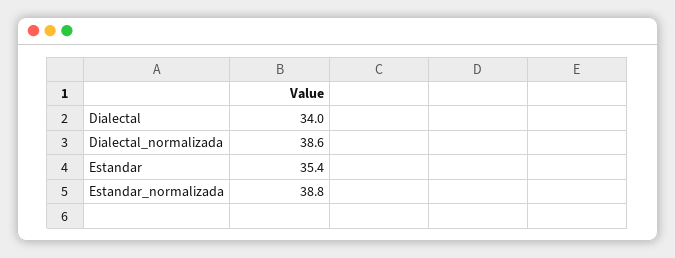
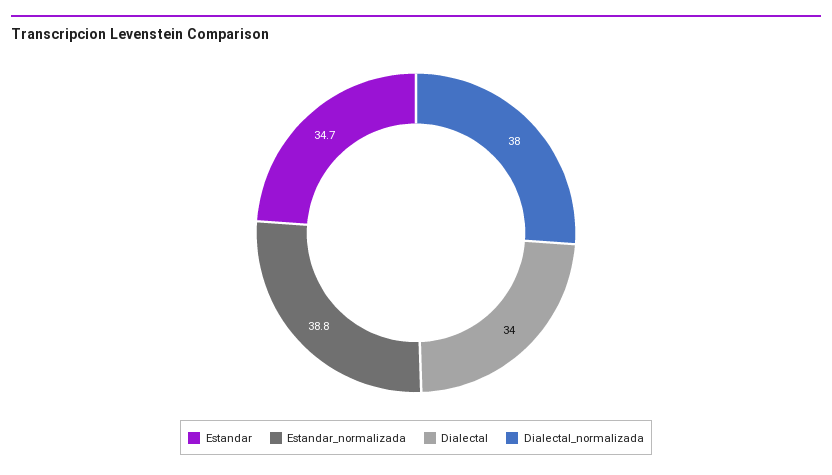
Dialectal_normalizada: 38.6 -> 38
Estandar: 35.4 -> 34.7

